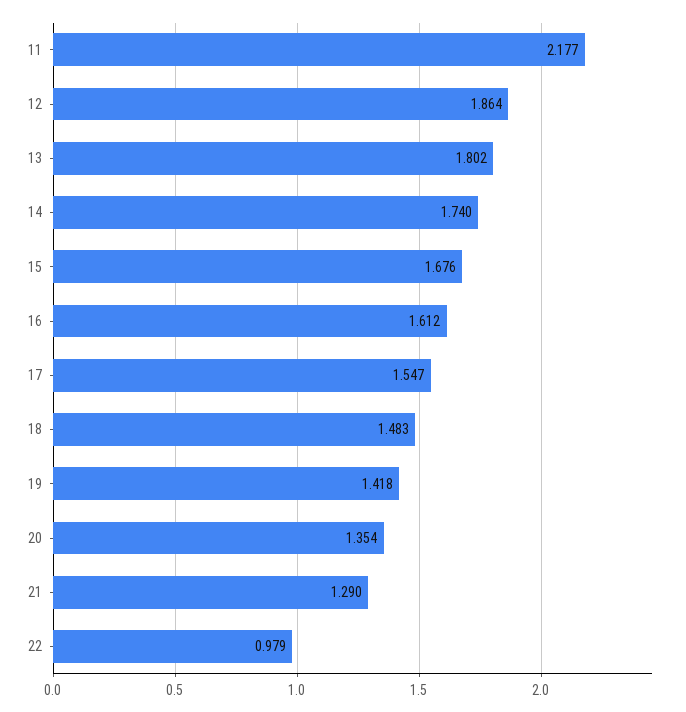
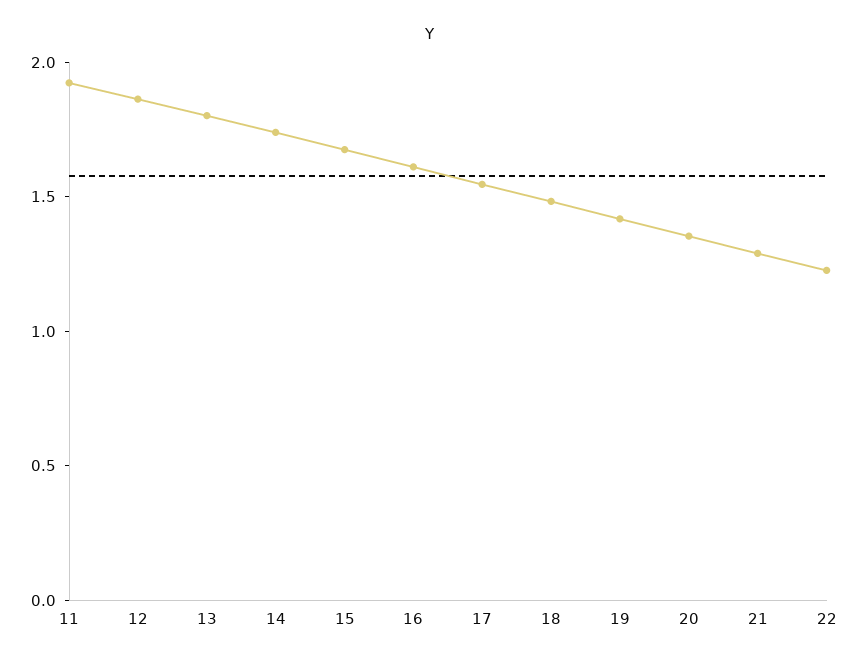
11: 2.177 -> 1.9
22: 0.979 -> 1.2

